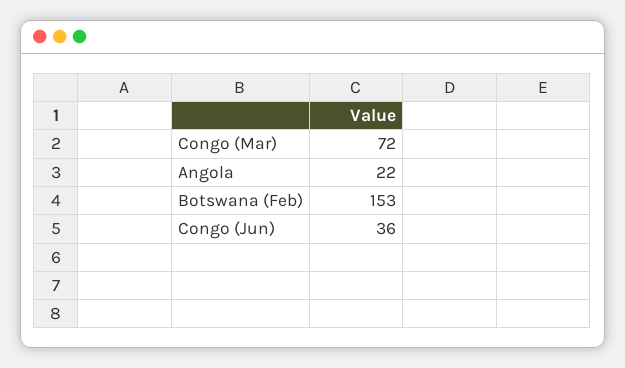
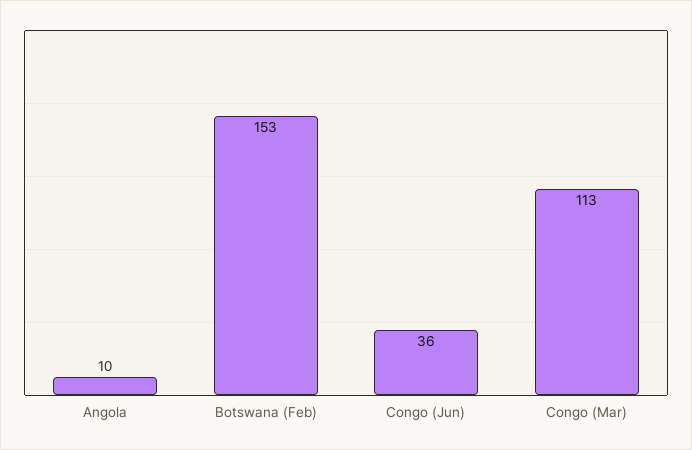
Congo (Mar): 72 -> 113
Angola: 22 -> 10

